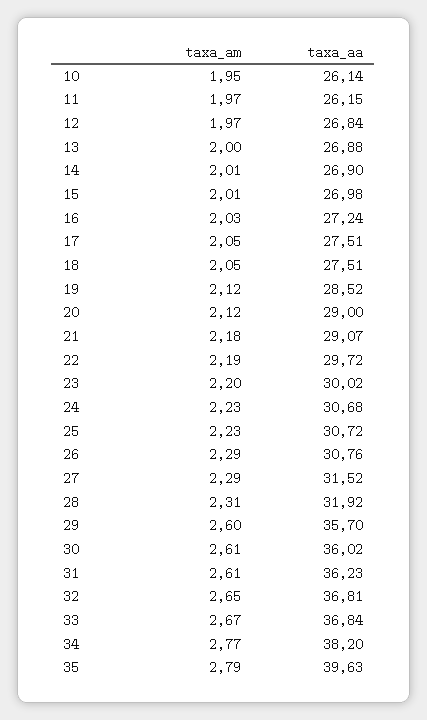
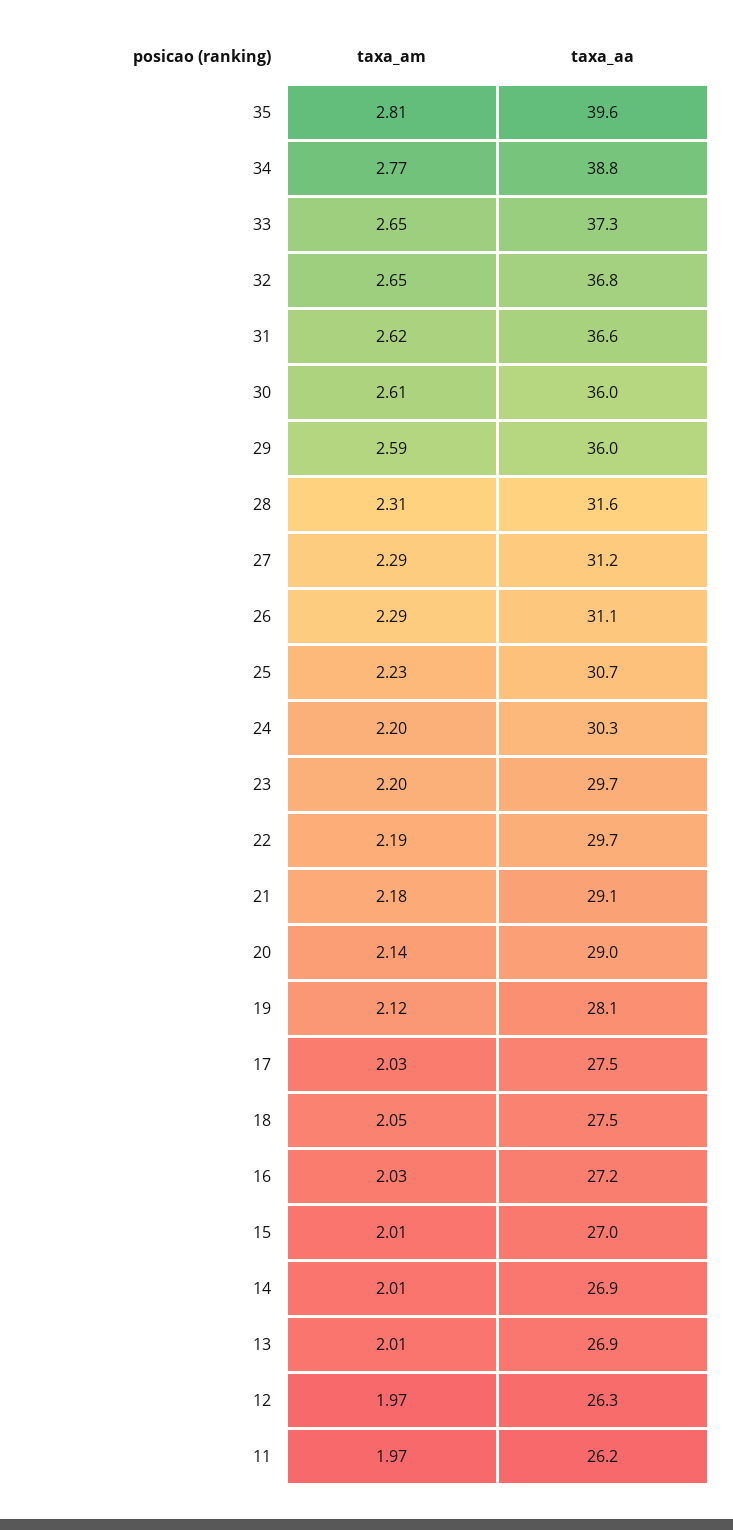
taxa_am, 10: 1.95 -> none
taxa_aa, 10: 26.14 -> none
taxa_aa, 12: 26.84 -> 26.3
taxa_am, 13: 2 -> 2.01
taxa_am, 17: 2.05 -> 2.03
taxa_aa, 19: 28.52 -> 28.1
taxa_am, 20: 2.12 -> 2.14
taxa_aa, 23: 30.02 -> 29.7
taxa_am, 24: 2.23 -> 2.2
taxa_aa, 24: 30.68 -> 30.3
taxa_aa, 26: 30.76 -> 31.1
taxa_aa, 27: 31.52 -> 31.2
taxa_aa, 28: 31.92 -> 31.6
taxa_am, 29: 2.6 -> 2.59
taxa_aa, 29: 35.7 -> 36
taxa_am, 31: 2.61 -> 2.62
taxa_aa, 31: 36.23 -> 36.6
taxa_am, 33: 2.67 -> 2.65
taxa_aa, 33: 36.84 -> 37.3
taxa_aa, 34: 38.2 -> 38.8
taxa_am, 35: 2.79 -> 2.81

